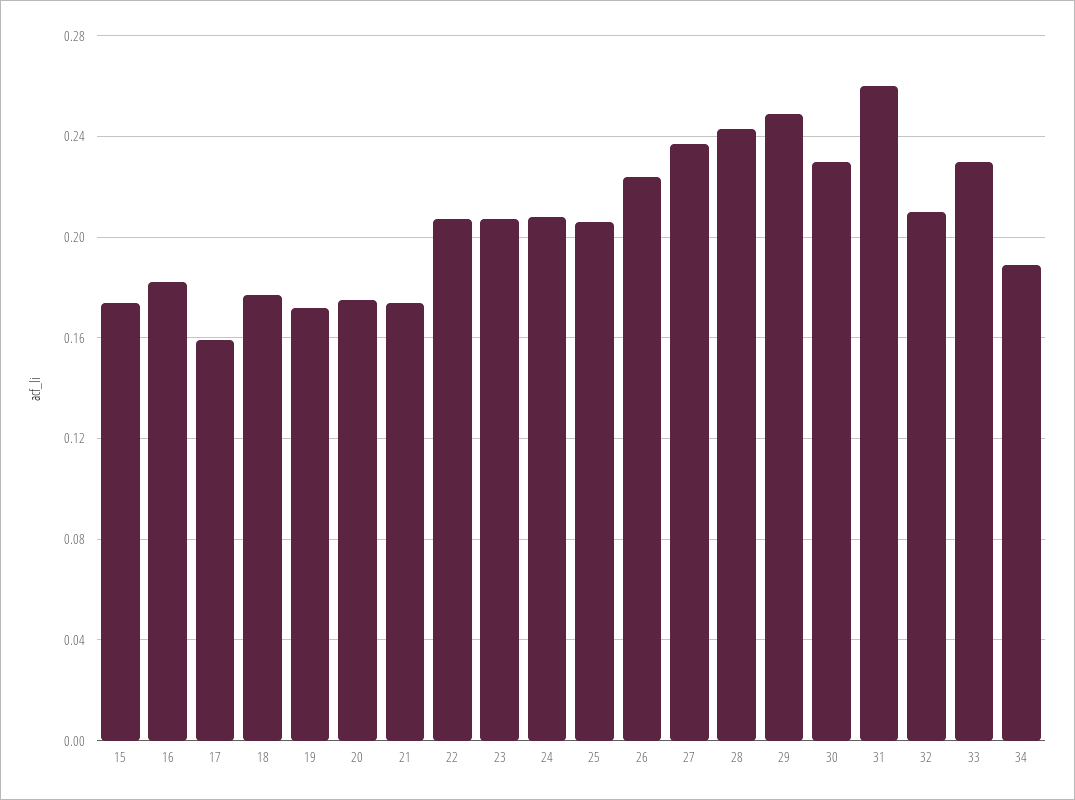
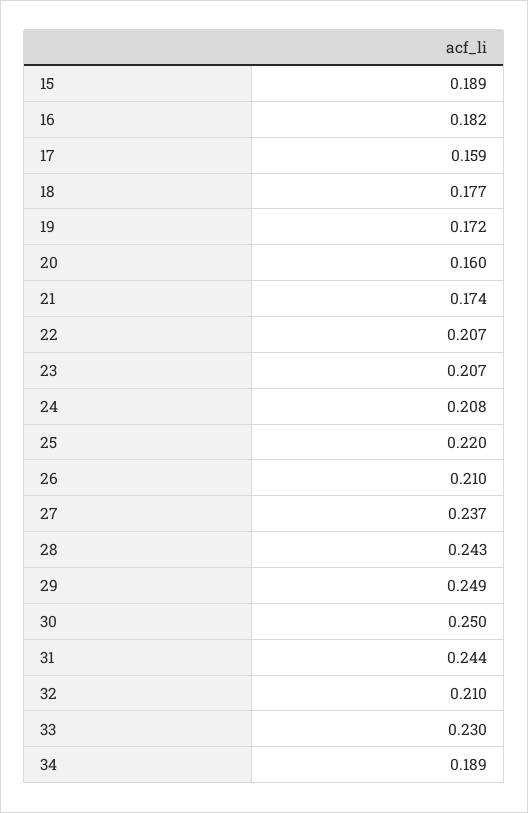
15: 0.175 -> 0.189
20: 0.175 -> 0.16
25: 0.205 -> 0.22
26: 0.225 -> 0.21
30: 0.23 -> 0.25
31: 0.26 -> 0.244

